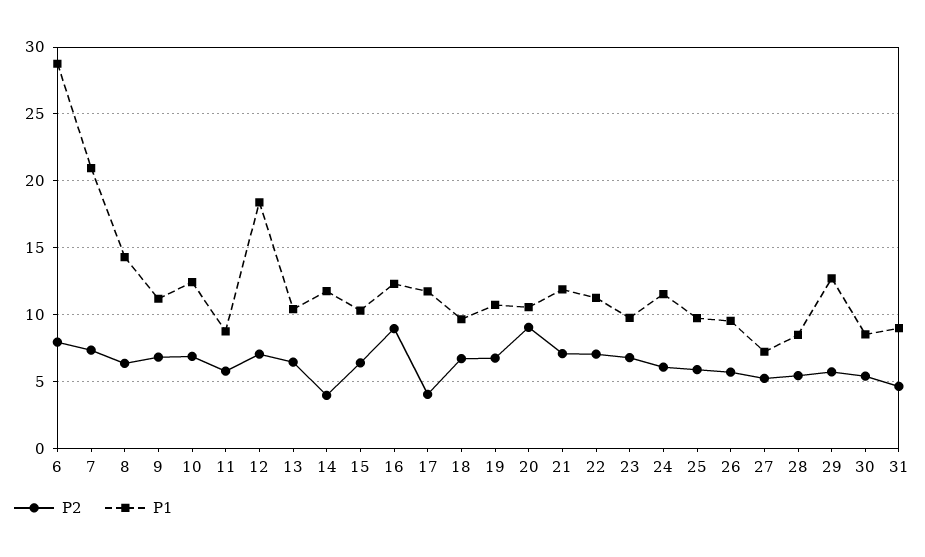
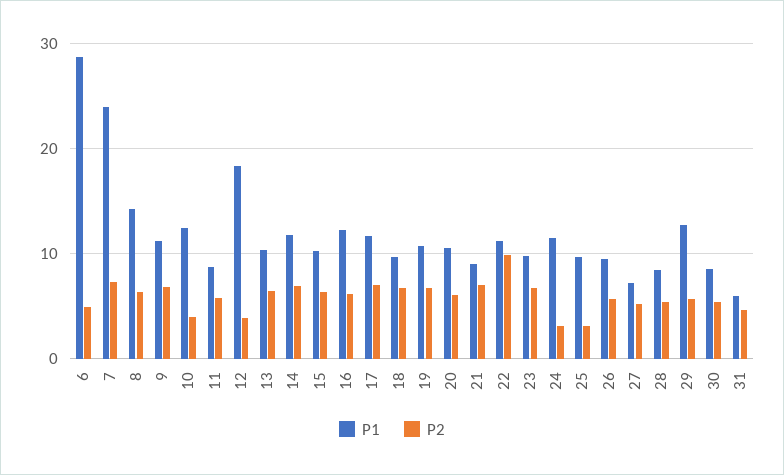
P2, 6: 8 -> 5
P1, 7: 21 -> 24
P2, 10: 7 -> 4
P2, 12: 7 -> 4
P2, 14: 4 -> 7
P2, 16: 9 -> 6
P2, 17: 4 -> 7
P2, 20: 9 -> 6
P1, 21: 12 -> 9
P2, 22: 7 -> 10
P2, 24: 6 -> 3
P2, 25: 6 -> 3
P1, 31: 9 -> 6

